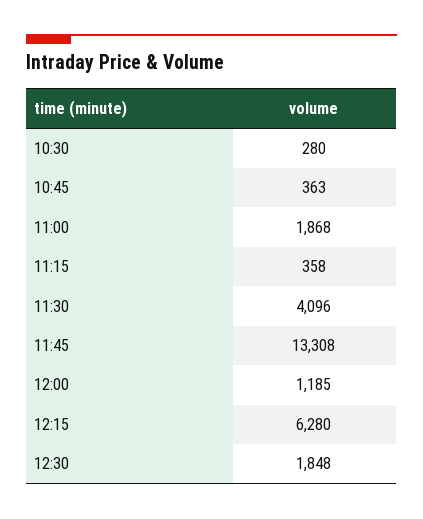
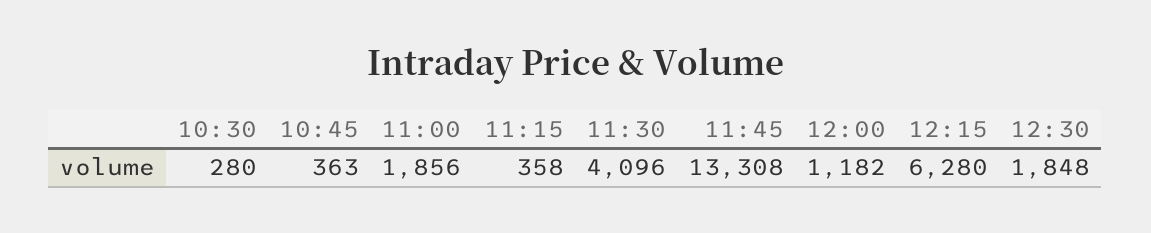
11:00: 1868 -> 1856
12:00: 1185 -> 1182

